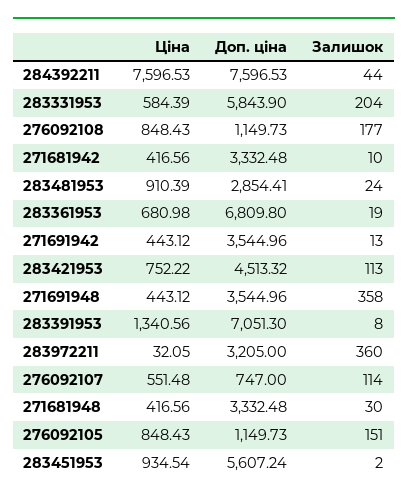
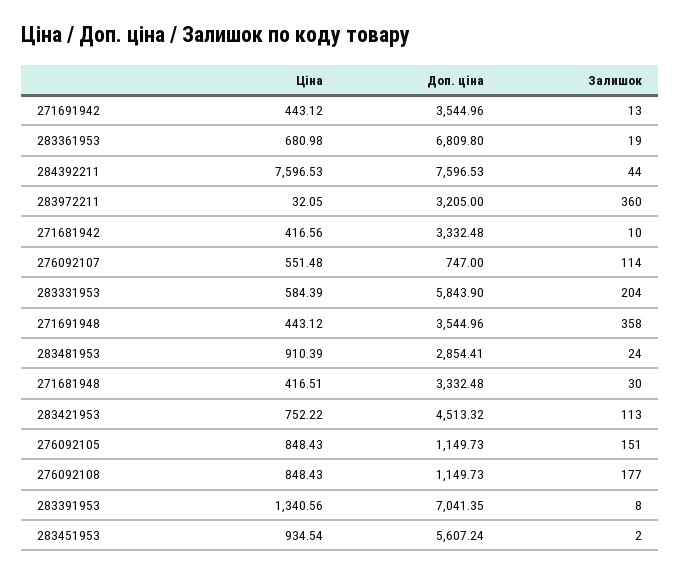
Доп. ціна, 283391953: 7051.3 -> 7041.35
Ціна, 271681948: 416.56 -> 416.51

